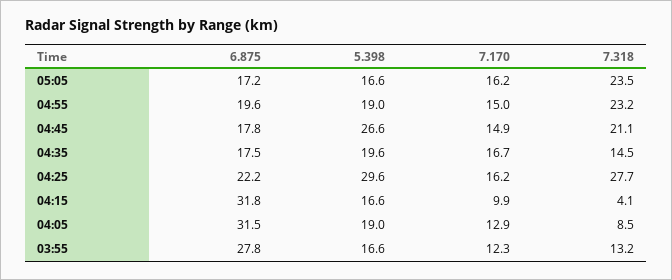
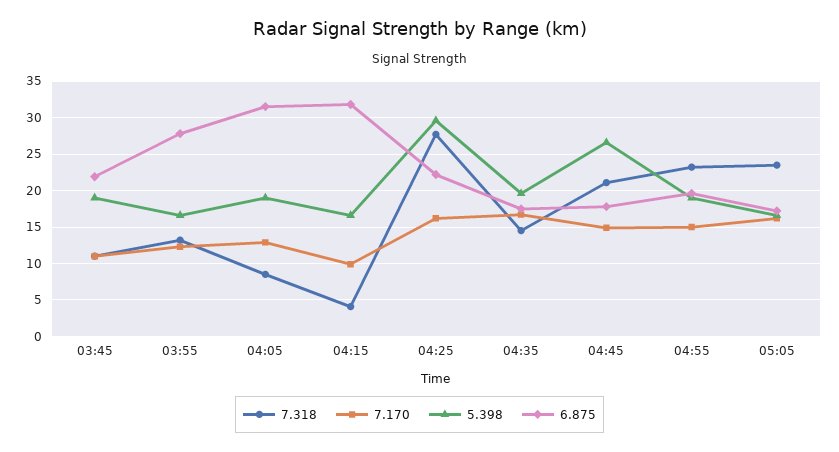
7.318, 03:45: none -> 11
7.170, 03:45: none -> 11
5.398, 03:45: none -> 19
6.875, 03:45: none -> 22

